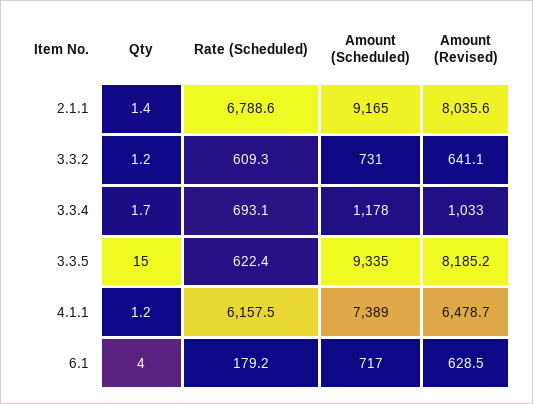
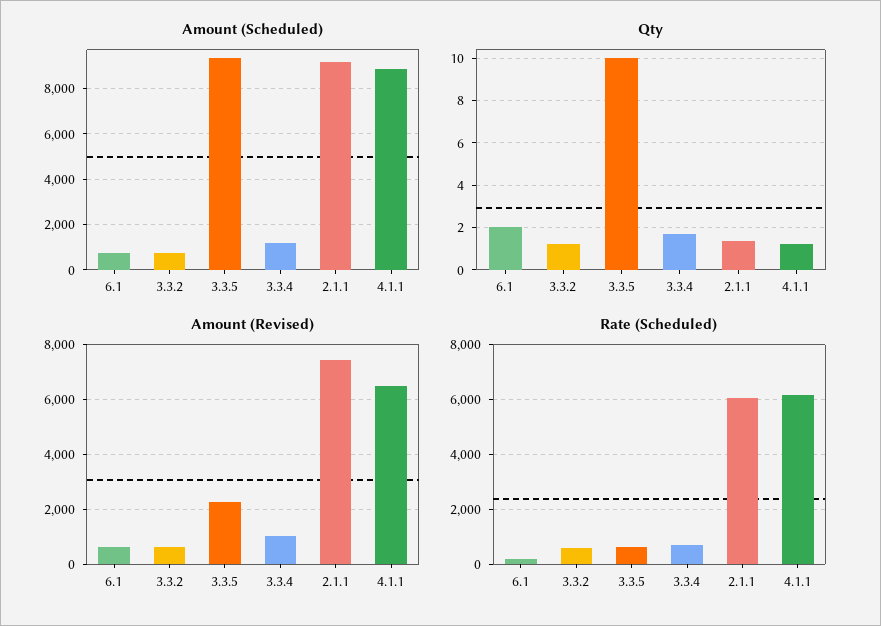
Rate (Scheduled), 2.1.1: 6788.6 -> 6000
Amount (Revised), 2.1.1: 8035.6 -> 7500
Qty, 3.3.5: 15 -> 10
Amount (Revised), 3.3.5: 8185.2 -> 2250
Amount (Scheduled), 4.1.1: 7389 -> 9000
Qty, 6.1: 4 -> 2

